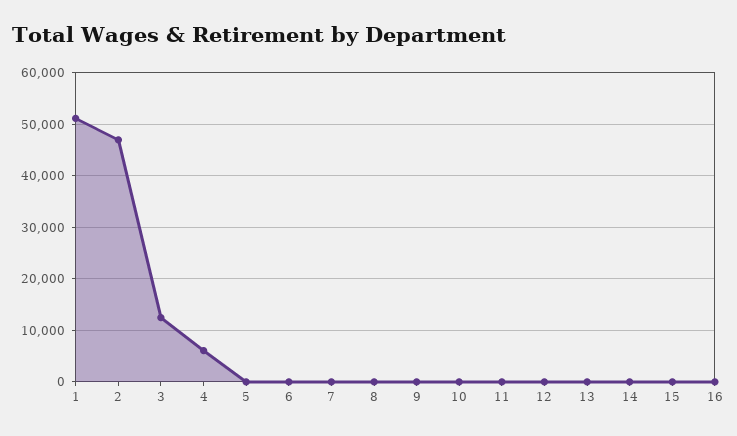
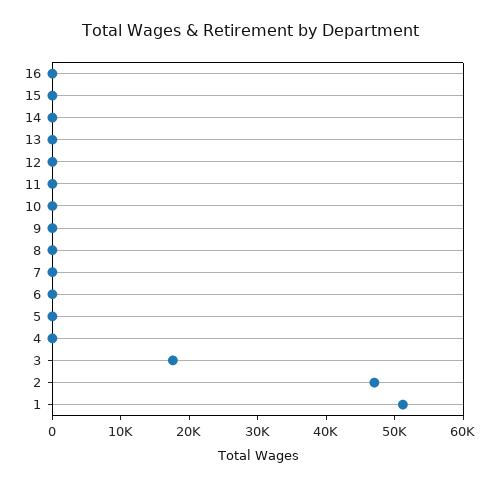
3: 12000 -> 18000
4: 6000 -> 0

